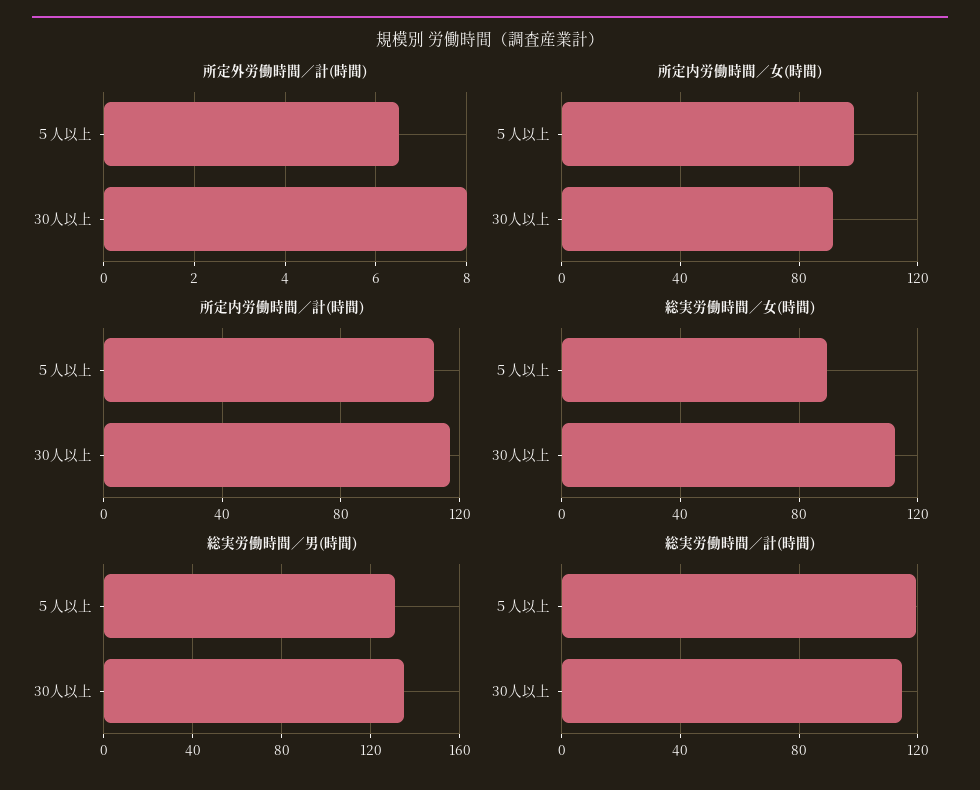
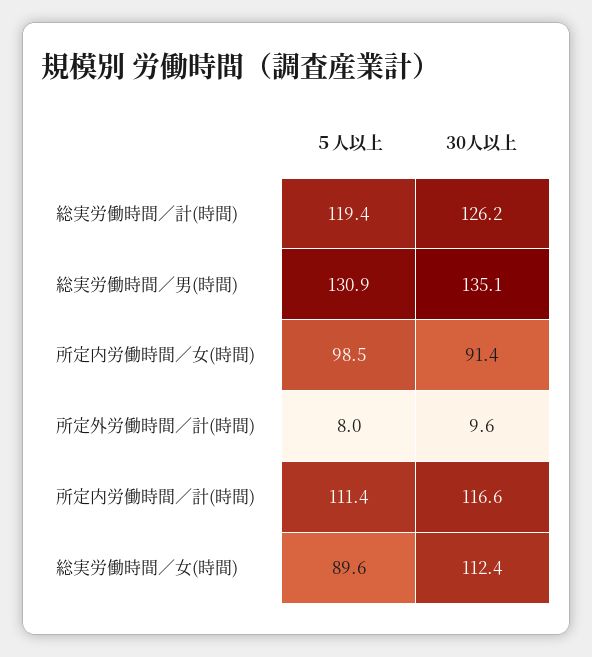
所定外労働時間／計(時間), ５人以上: 6.5 -> 8
所定外労働時間／計(時間), 30人以上: 8 -> 9.6
総実労働時間／計(時間), 30人以上: 115 -> 126.2

